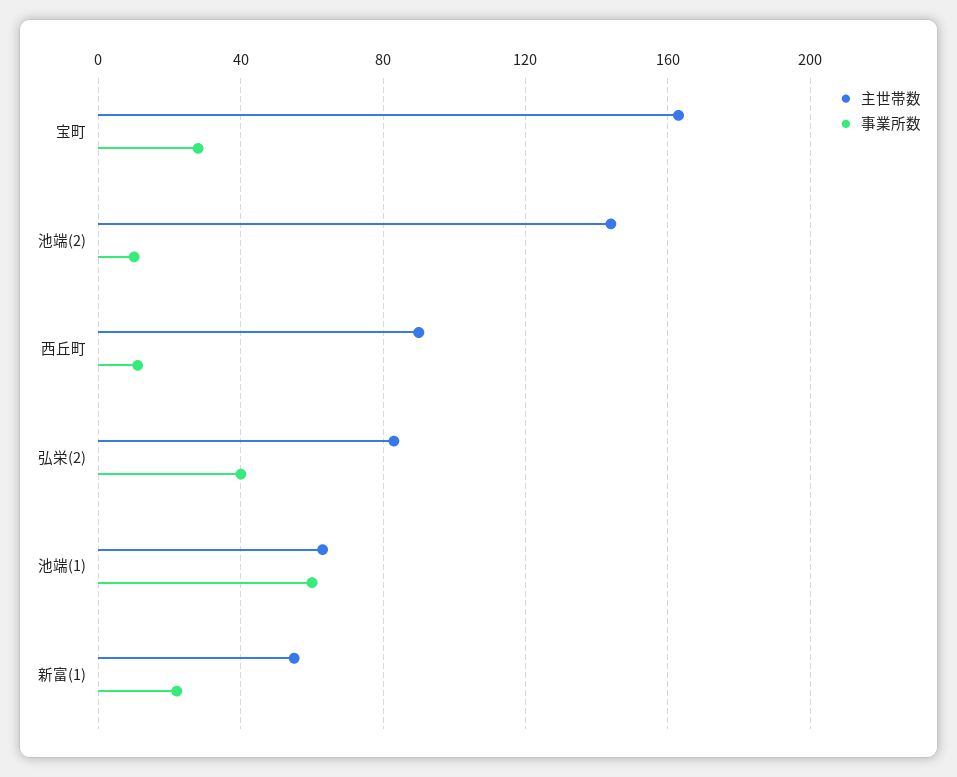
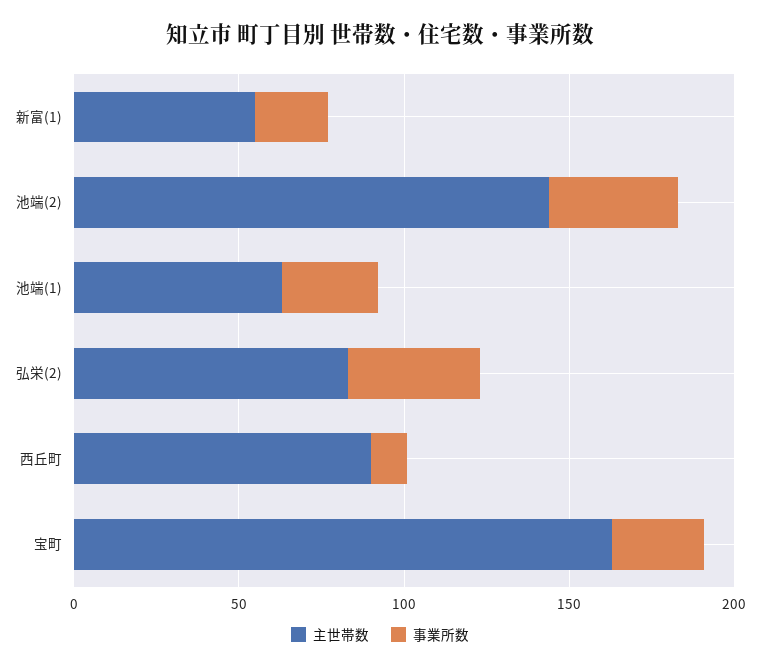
事業所数, 池端(2): 10 -> 40
事業所数, 池端(1): 60 -> 30

